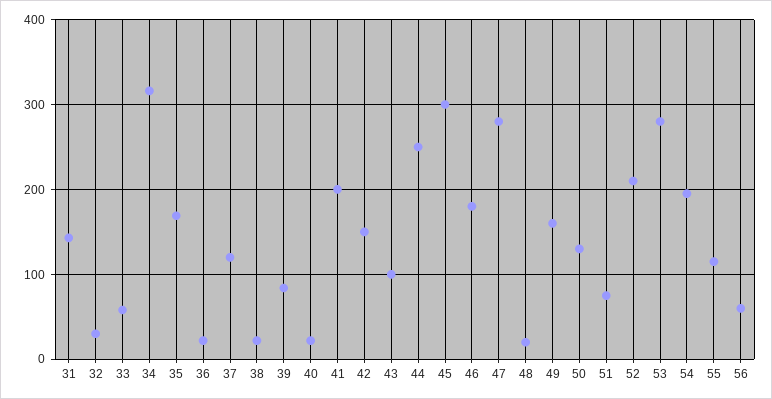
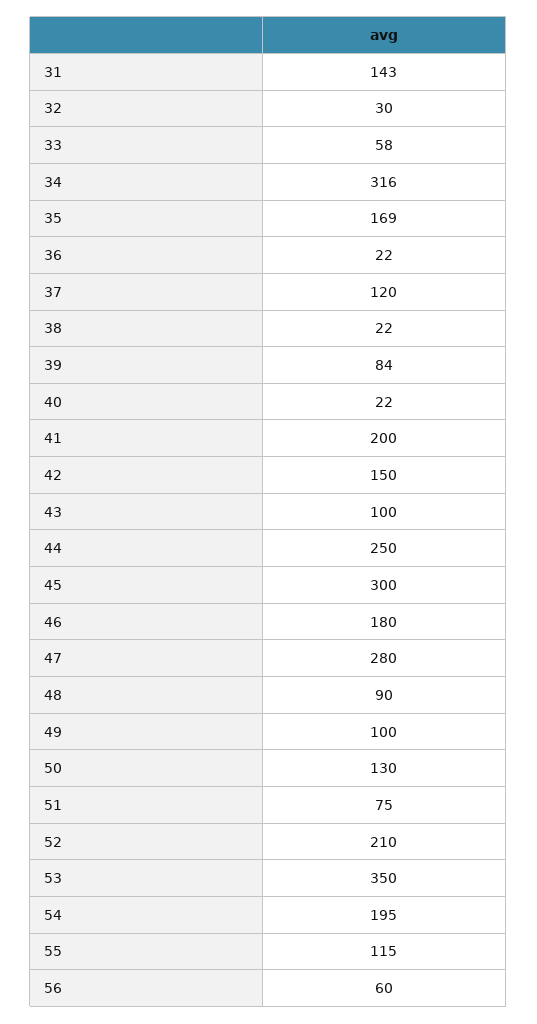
48: 20 -> 90
49: 160 -> 100
53: 280 -> 350

